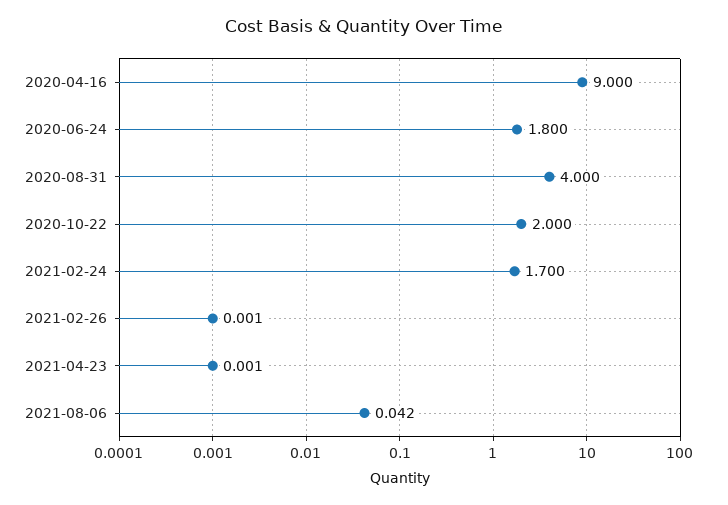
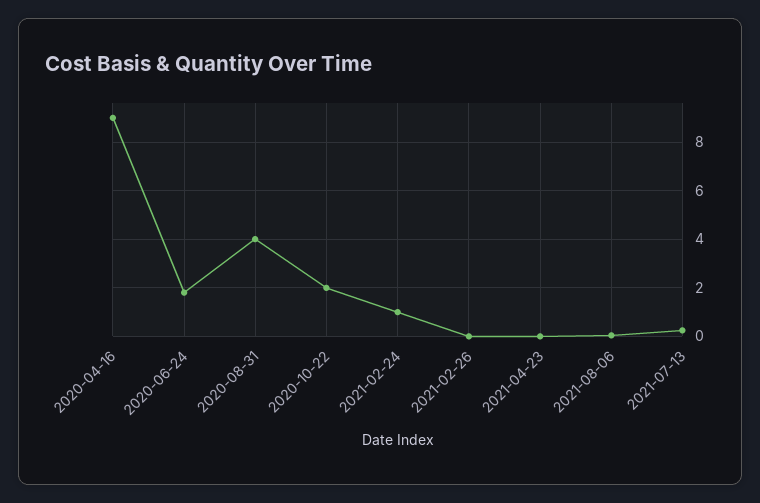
2021-02-24: 1.7 -> 1
2021-07-13: none -> 0.25

